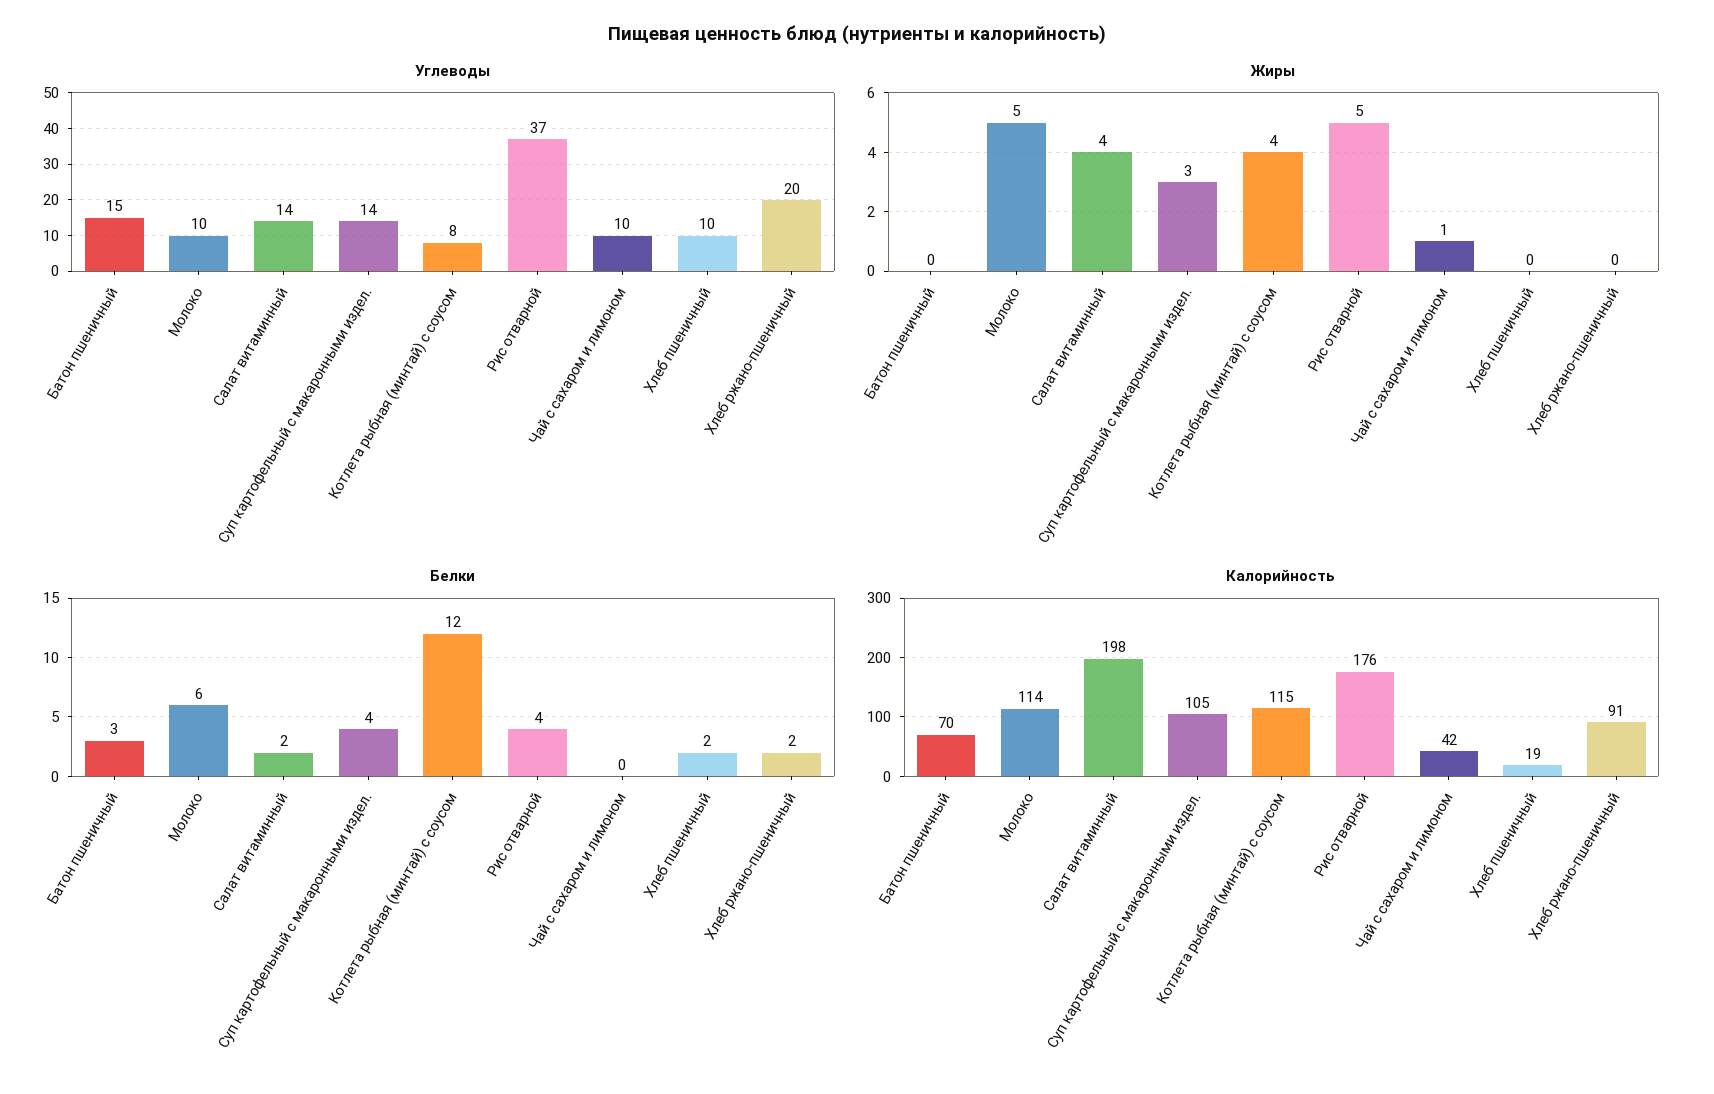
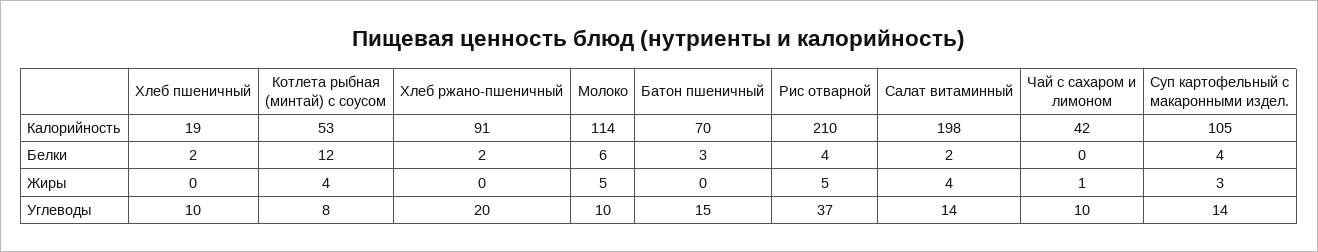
Калорийность, Котлета рыбная (минтай) с соусом: 115 -> 53
Калорийность, Рис отварной: 176 -> 210

